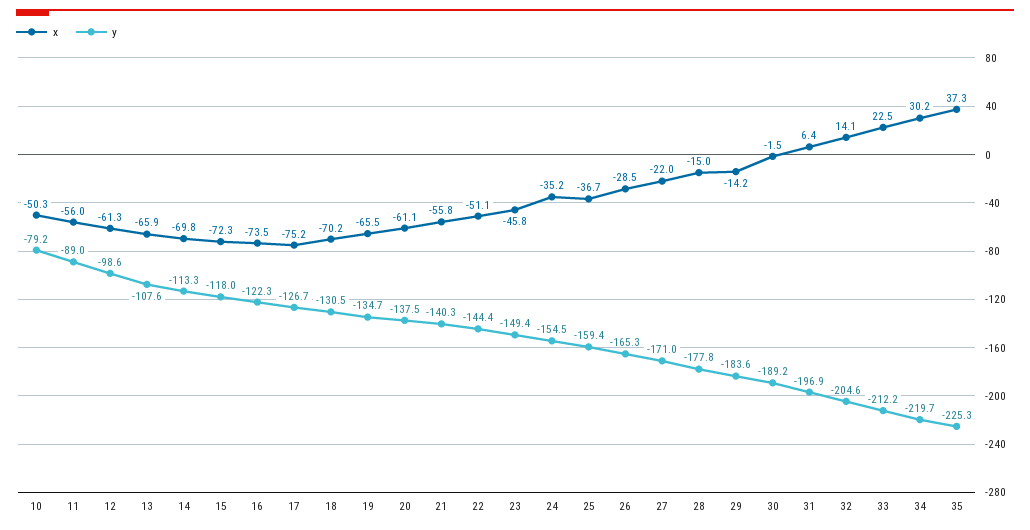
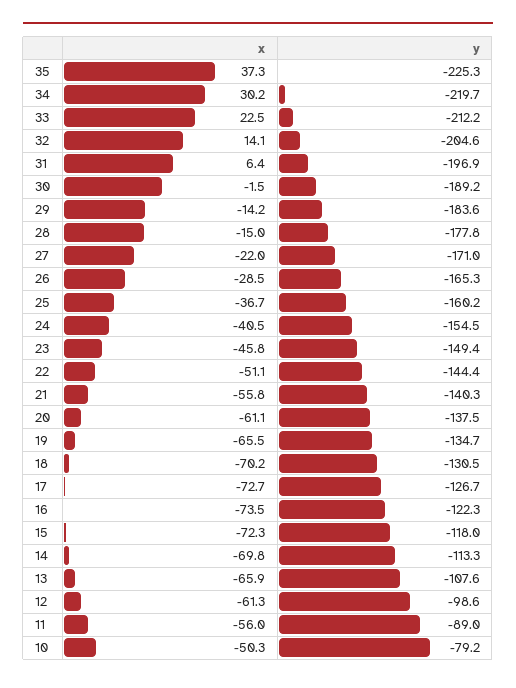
x, 17: -75.2 -> -72.7
x, 24: -35.2 -> -40.5
y, 25: -159.4 -> -160.2

